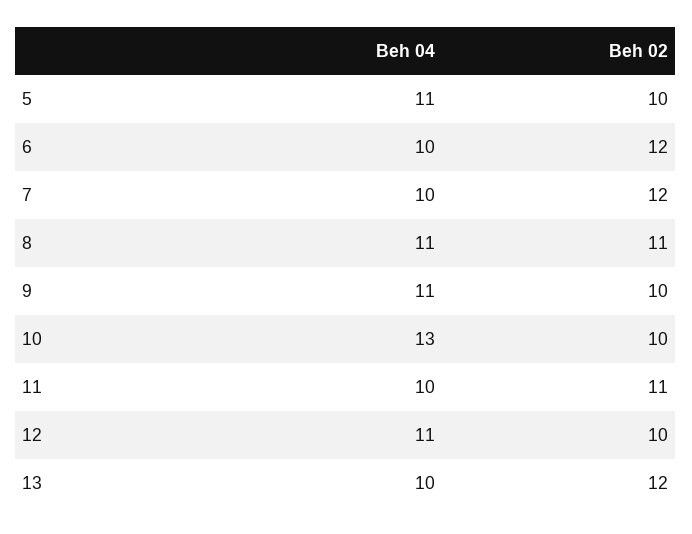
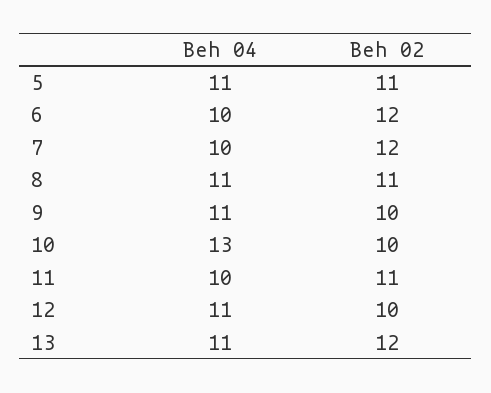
Beh 02, 5: 10 -> 11
Beh 04, 13: 10 -> 11

